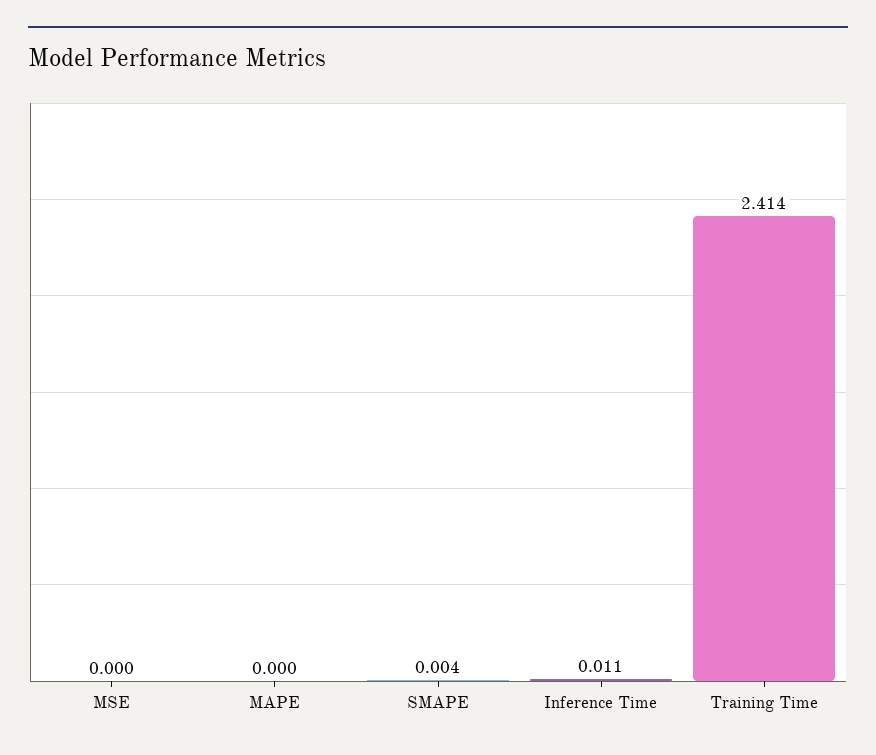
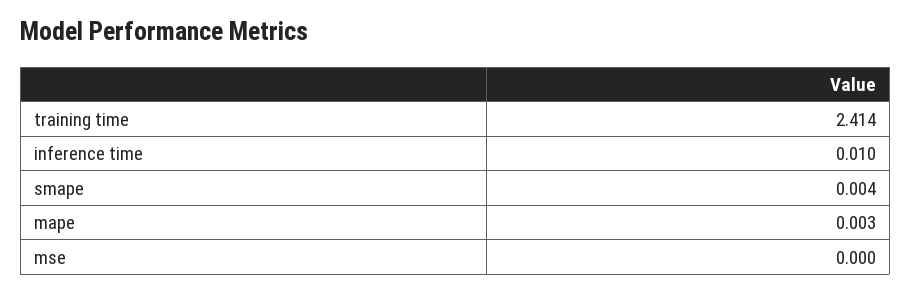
MAPE: 0 -> 0.003
Inference Time: 0.011 -> 0.01

